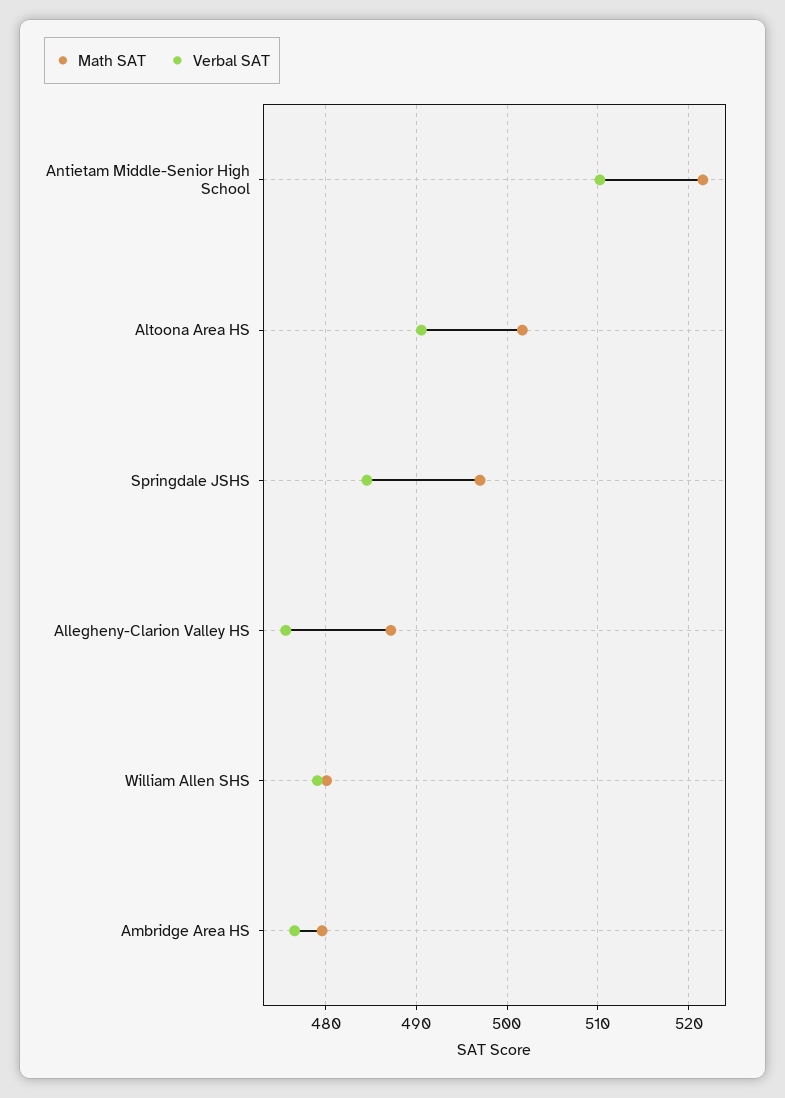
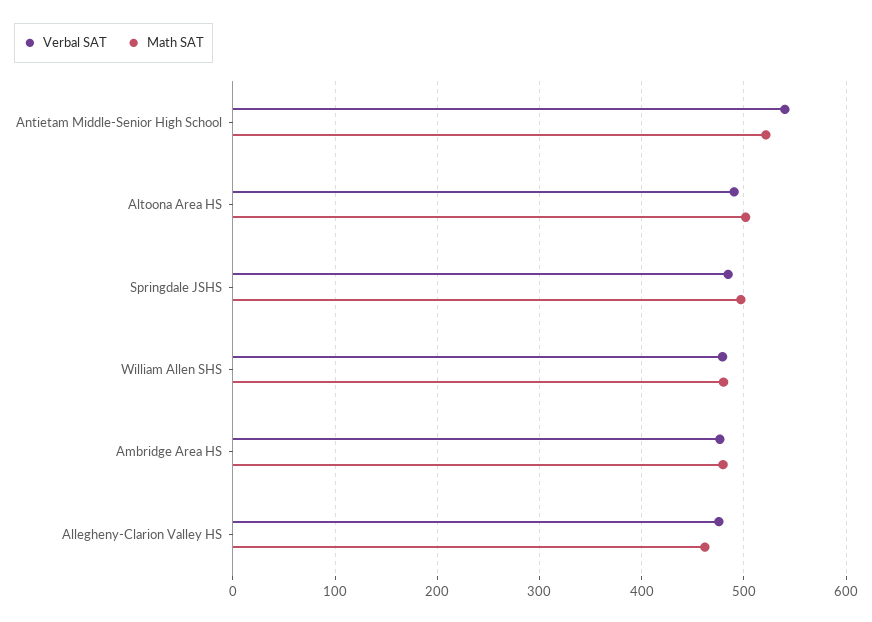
Verbal SAT, Antietam Middle-Senior High School: 510 -> 540
Math SAT, Allegheny-Clarion Valley HS: 487 -> 460

